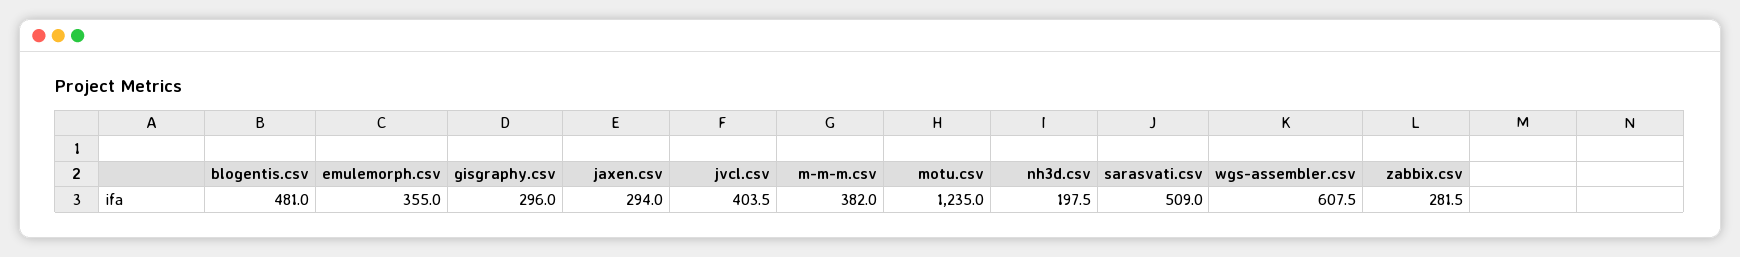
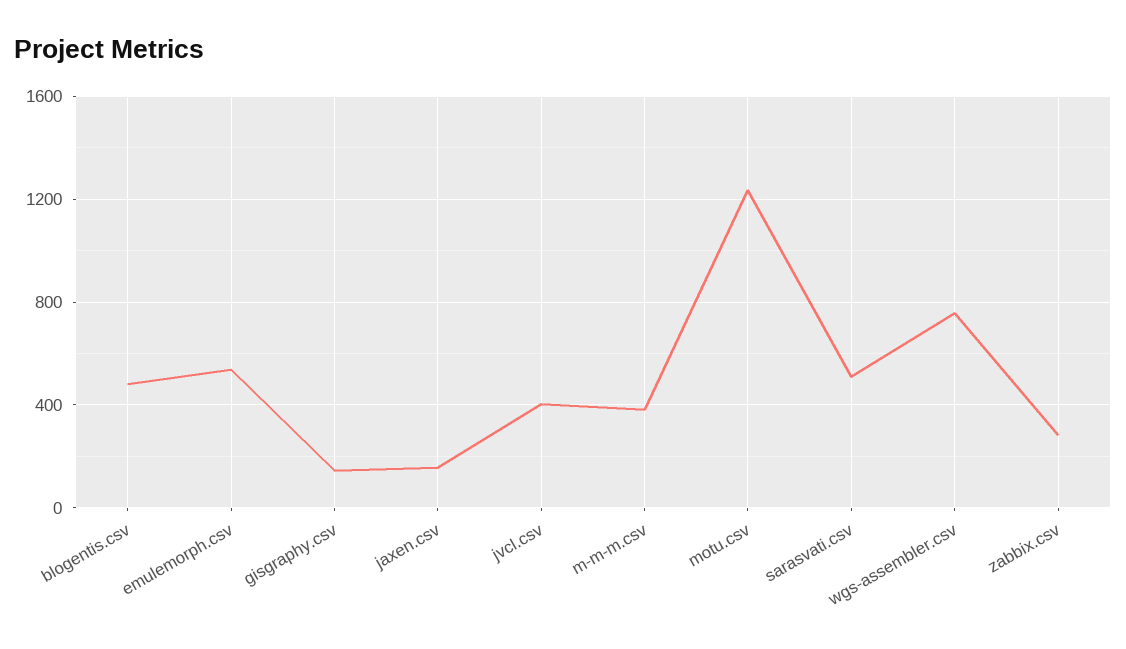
emulemorph.csv: 355 -> 550
gisgraphy.csv: 296 -> 150
jaxen.csv: 294 -> 150
nh3d.csv: 197.5 -> none
wgs-assembler.csv: 607.5 -> 750

